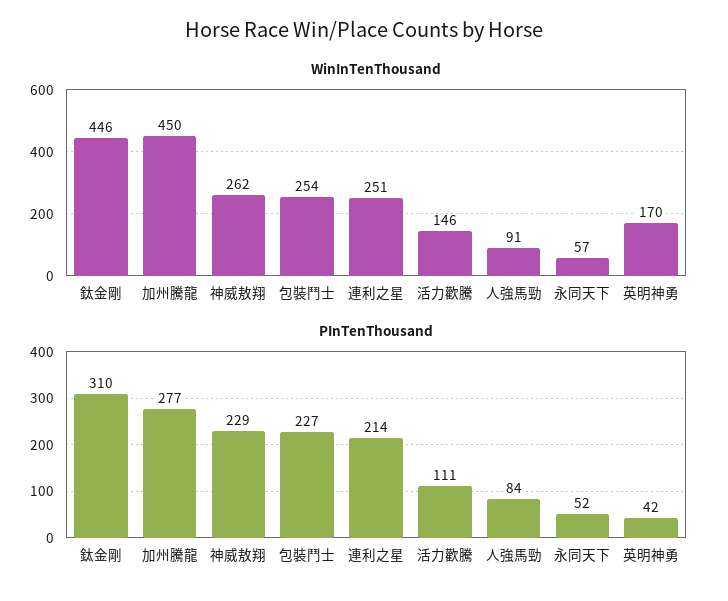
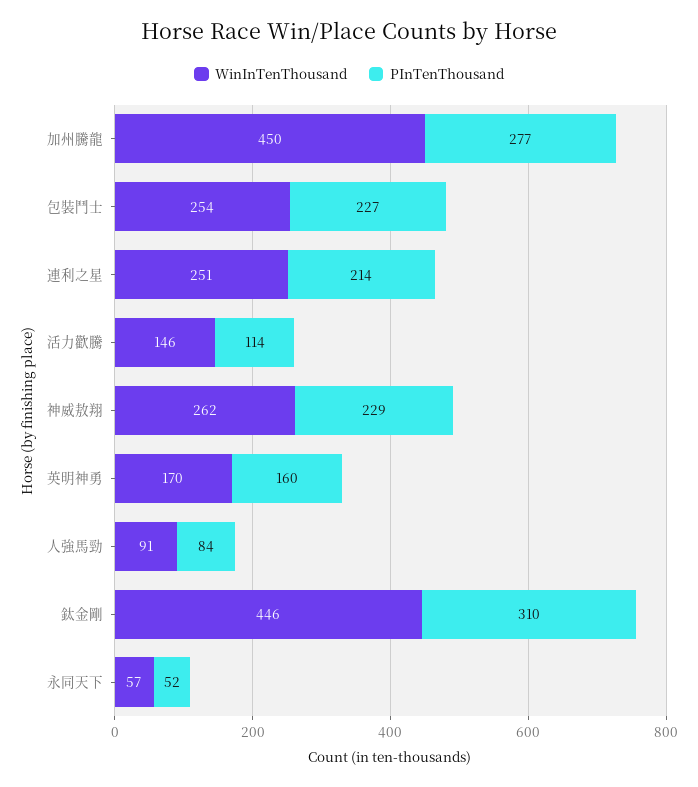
PInTenThousand, 活力歡騰: 111 -> 114
PInTenThousand, 英明神勇: 42 -> 160

